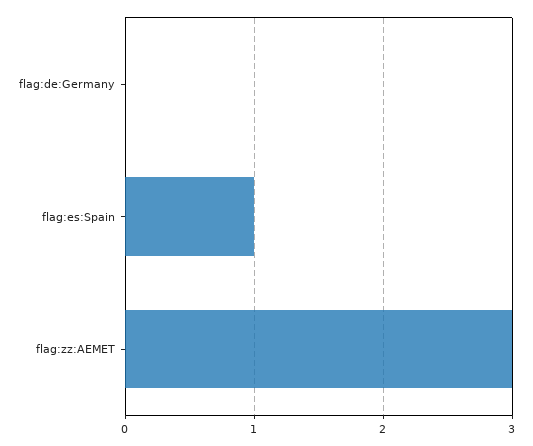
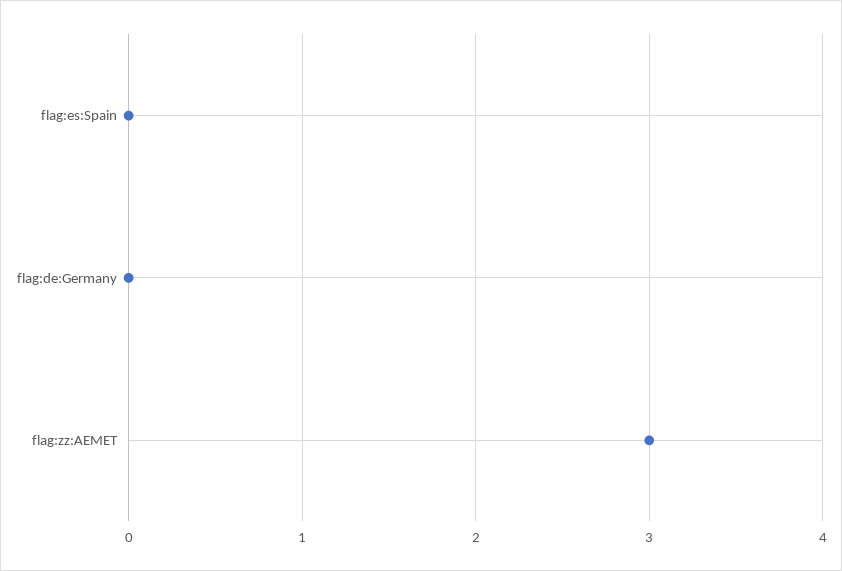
flag:es:Spain: 1 -> 0

